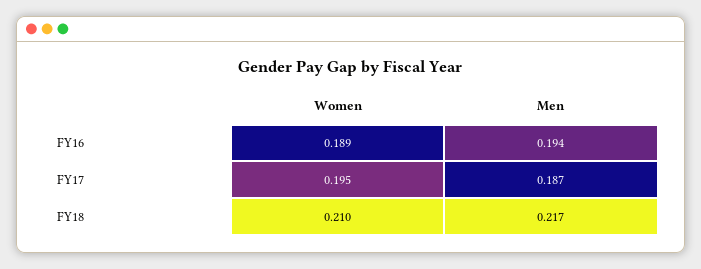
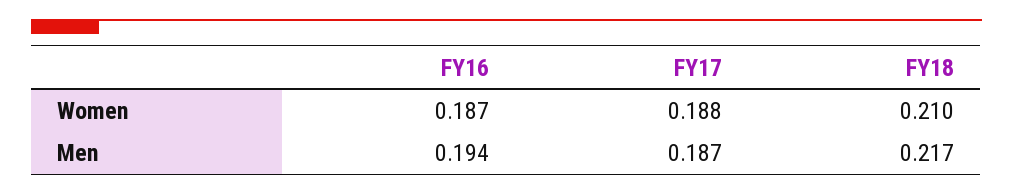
Women, FY16: 0.189 -> 0.187
Women, FY17: 0.195 -> 0.188

